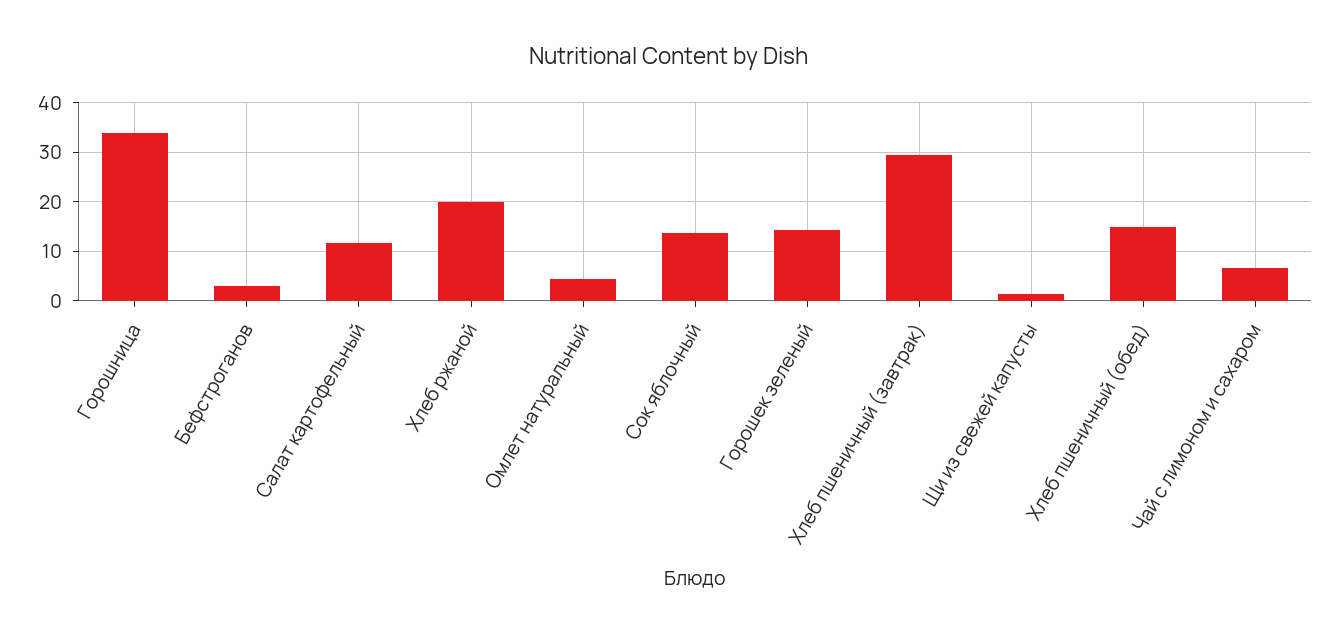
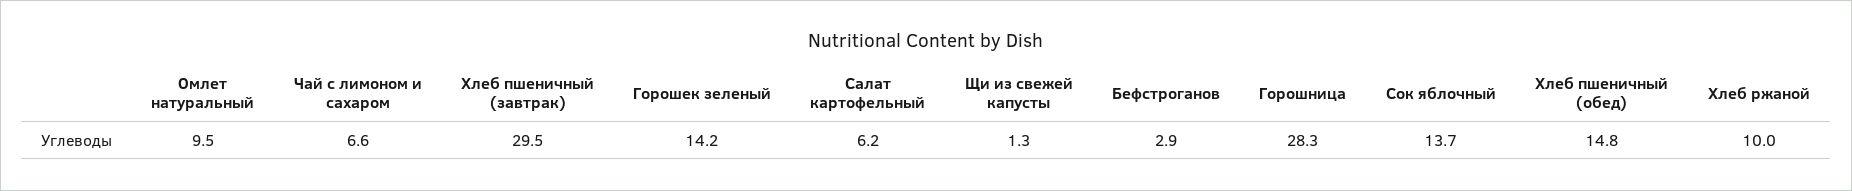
Горошница: 34 -> 28.3
Салат картофельный: 12 -> 6.2
Хлеб ржаной: 20 -> 10
Омлет натуральный: 4 -> 9.5

